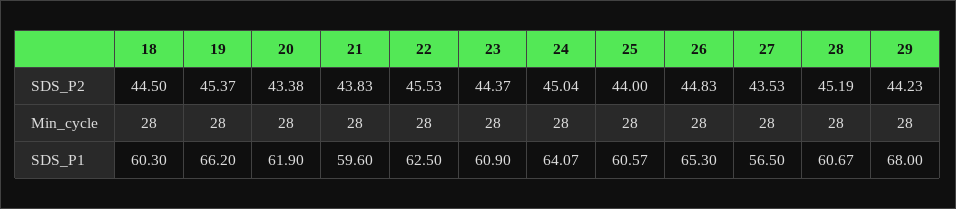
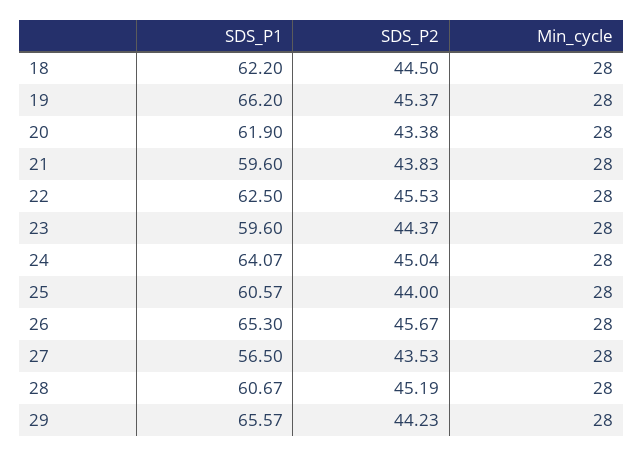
26, SDS_P2: 44.83 -> 45.67
18, SDS_P1: 60.3 -> 62.2
23, SDS_P1: 60.9 -> 59.6
29, SDS_P1: 68 -> 65.57

